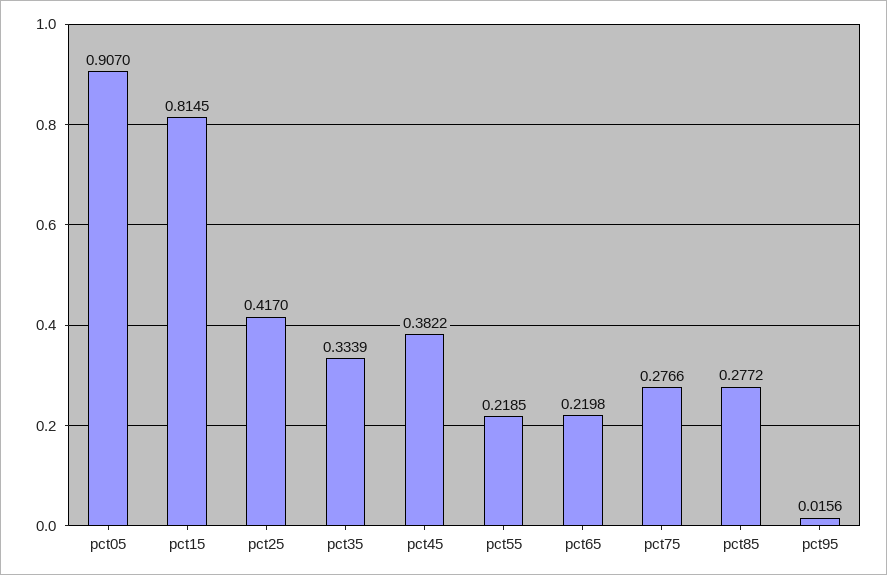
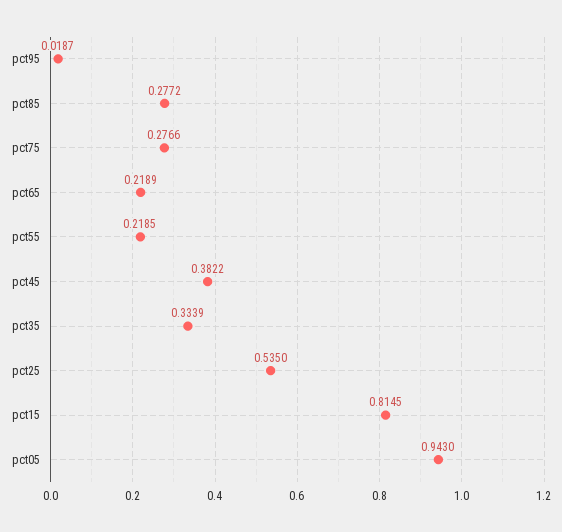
pct05: 0.907 -> 0.943
pct25: 0.417 -> 0.535
pct65: 0.2198 -> 0.2189
pct95: 0.0156 -> 0.0187

